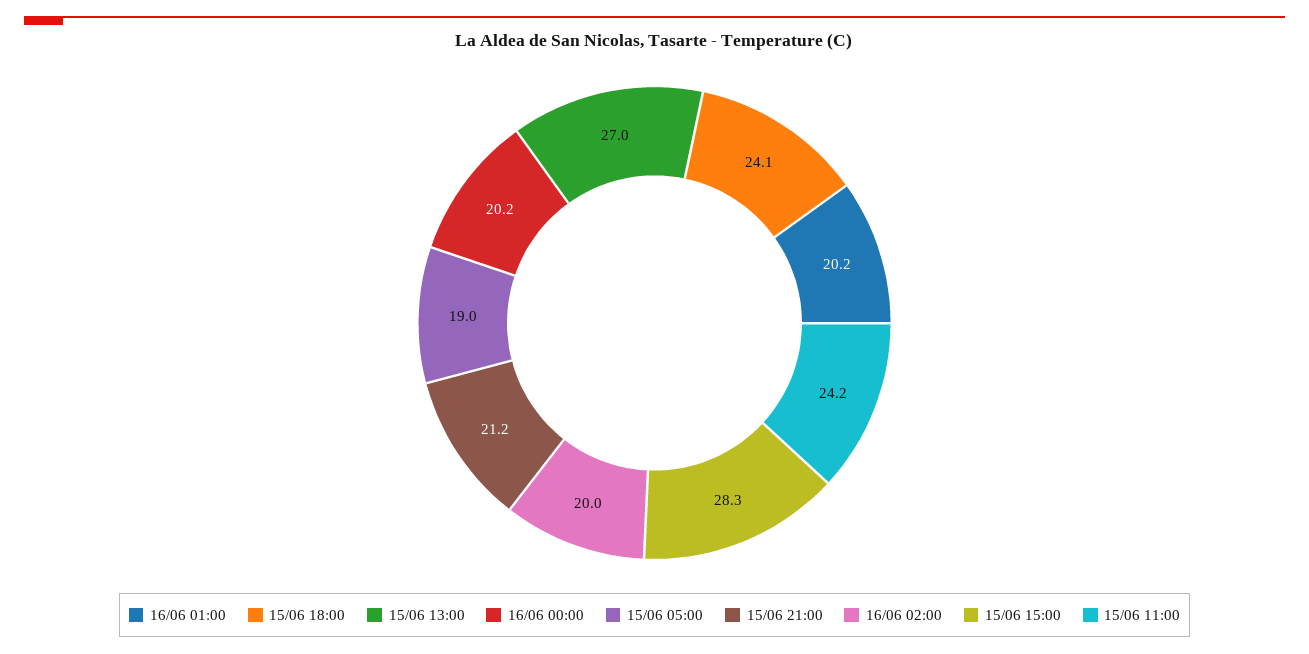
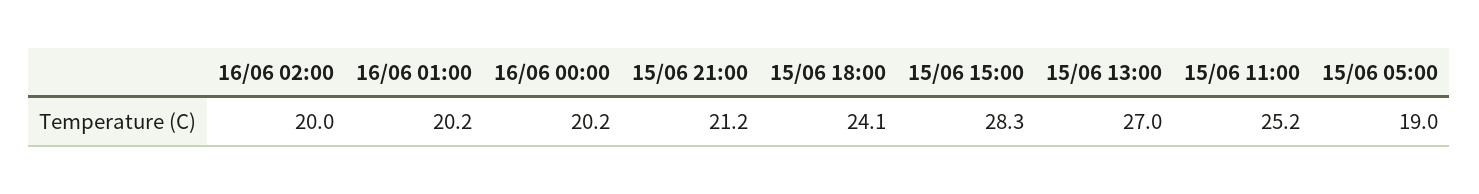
15/06 11:00: 24.2 -> 25.2

